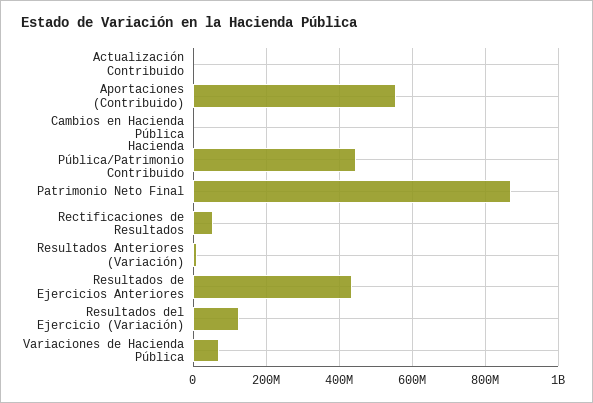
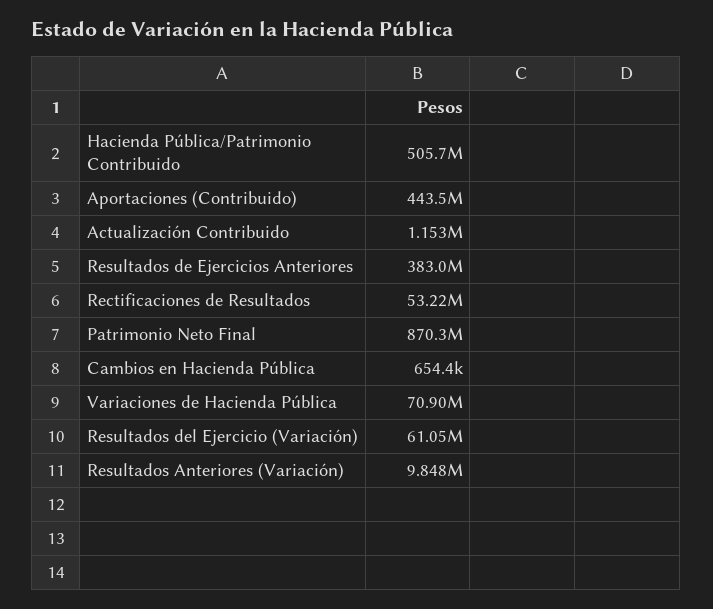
Aportaciones (Contribuido): 560000000 -> 443500000
Hacienda Pública/Patrimonio Contribuido: 440000000 -> 505700000
Resultados de Ejercicios Anteriores: 440000000 -> 383000000
Resultados del Ejercicio (Variación): 120000000 -> 61050000

